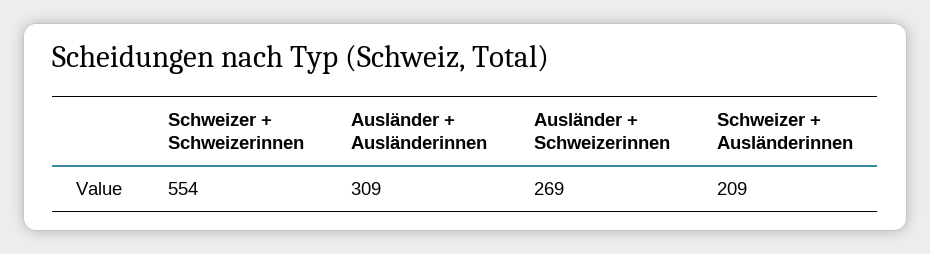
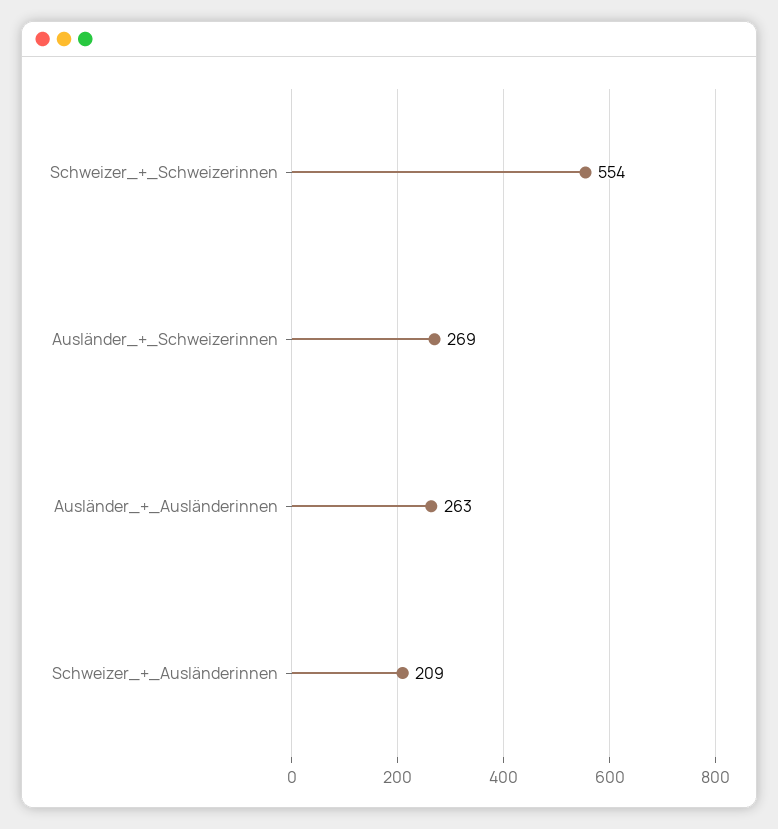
Ausländer + Ausländerinnen: 309 -> 263

